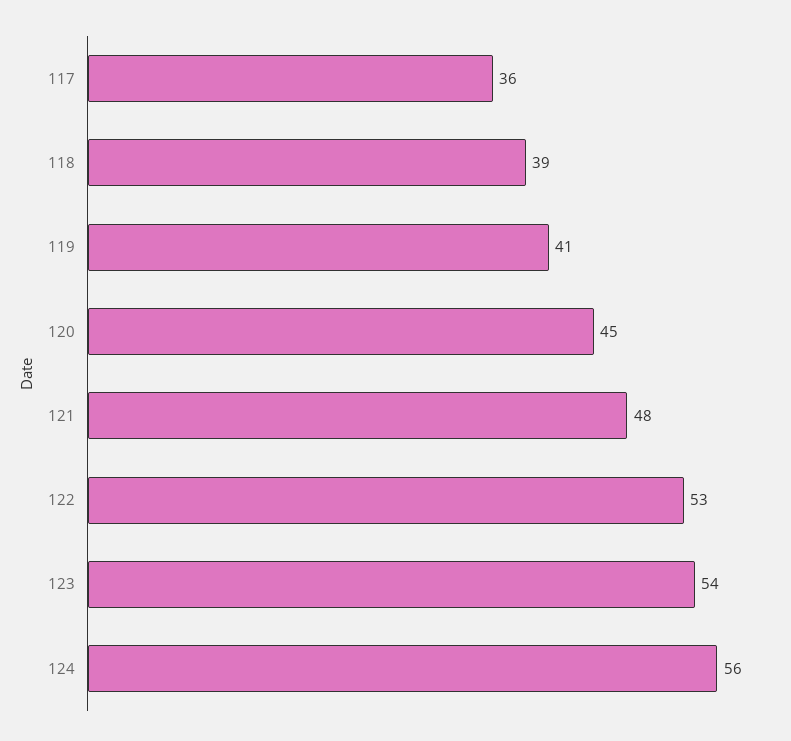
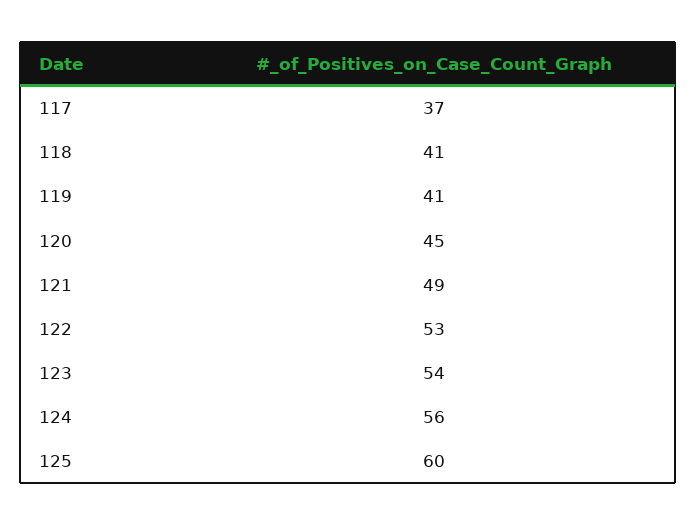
117: 36 -> 37
118: 39 -> 41
121: 48 -> 49
125: none -> 60

